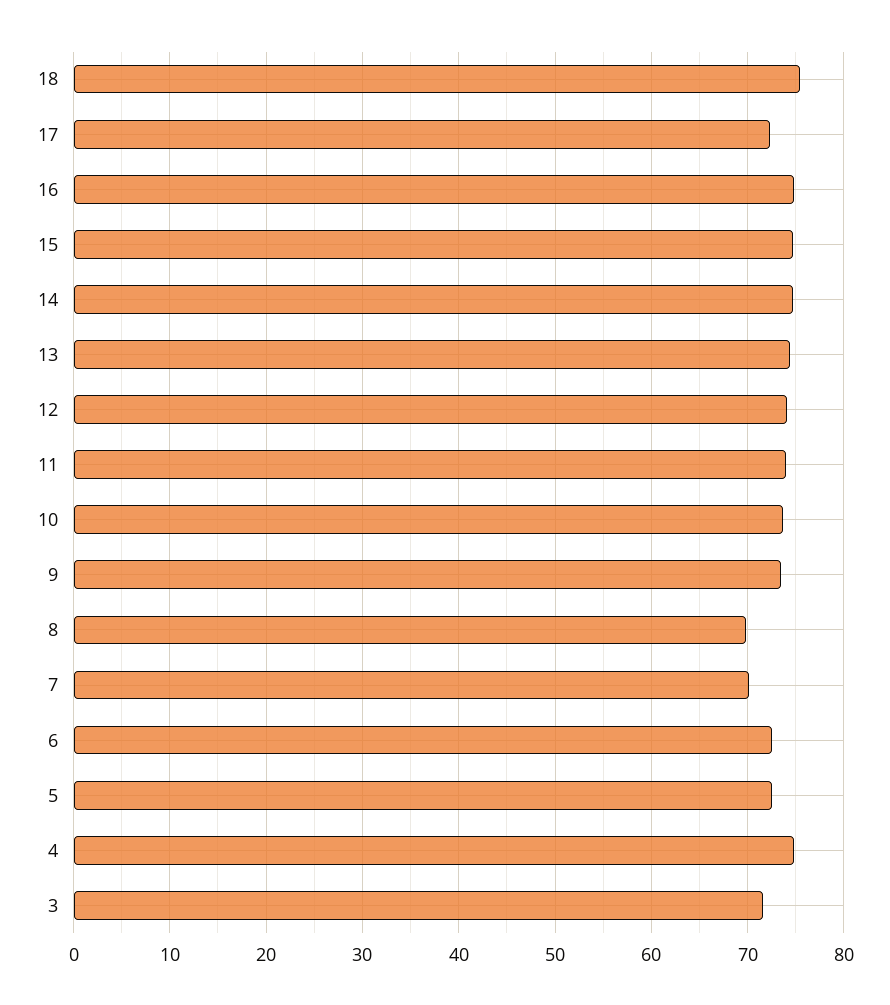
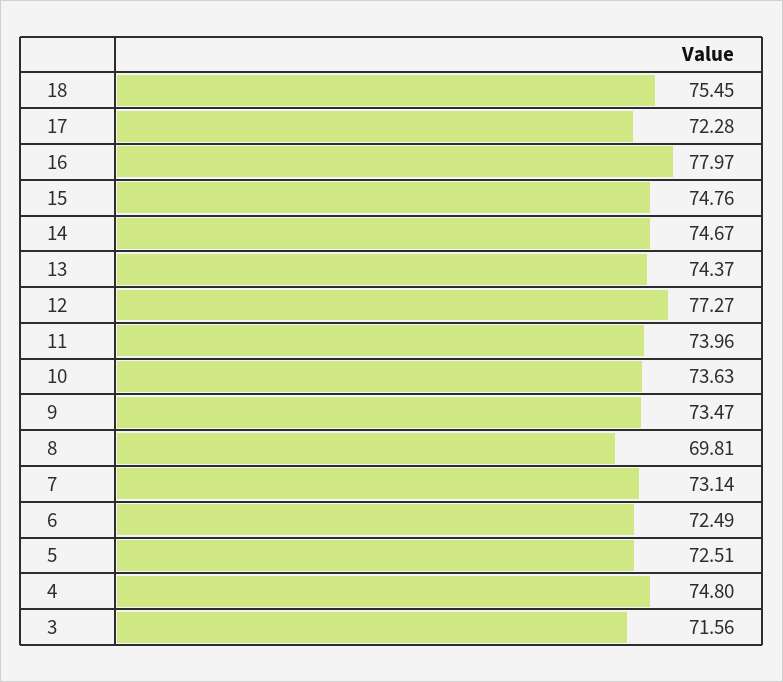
16: 75 -> 77.97
12: 74 -> 77.27
7: 70 -> 73.14

